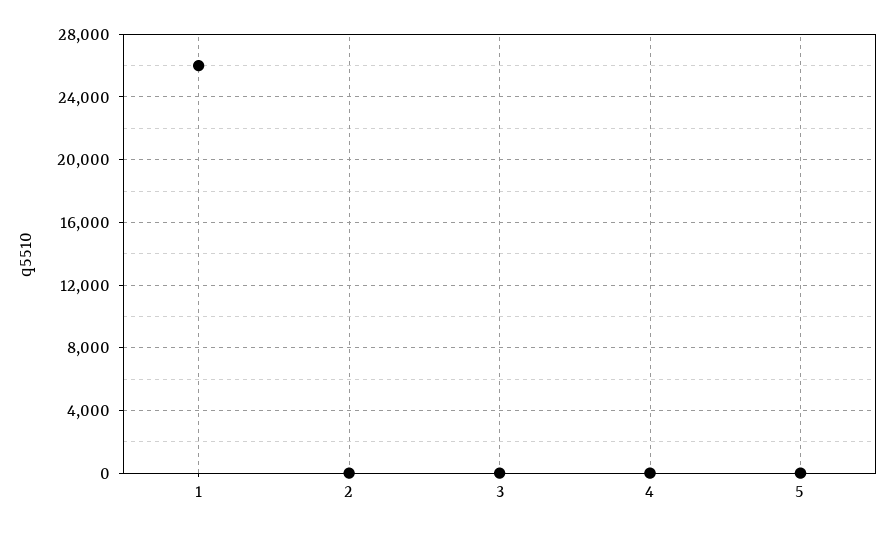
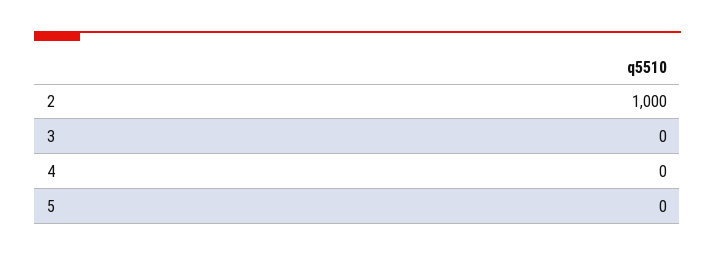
1: 26000 -> none
2: 0 -> 1000

